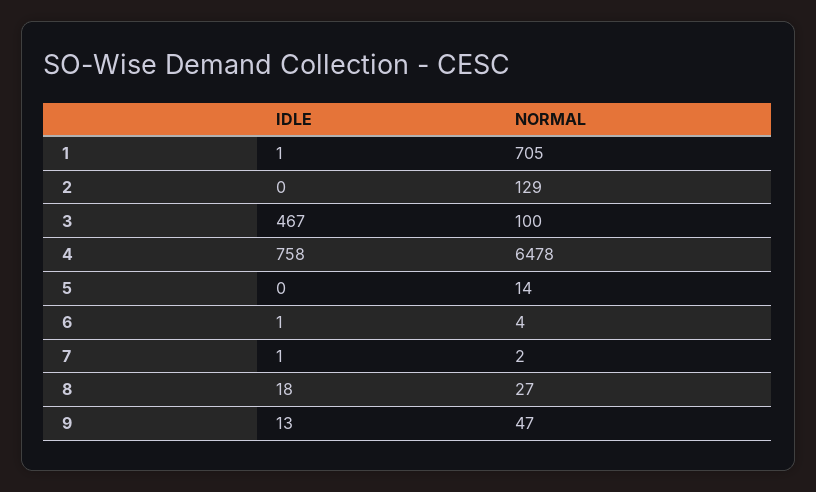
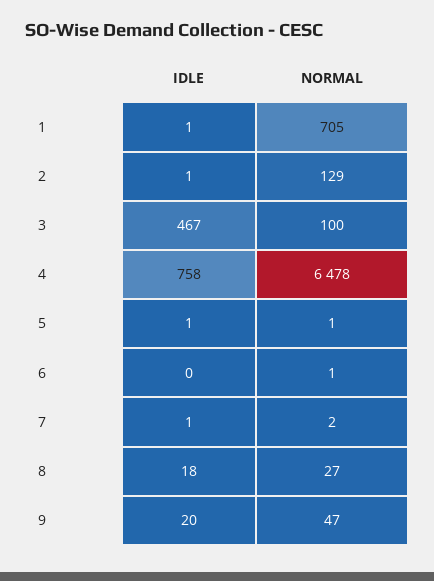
IDLE, 2: 0 -> 1
IDLE, 5: 0 -> 1
NORMAL, 5: 14 -> 1
IDLE, 6: 1 -> 0
NORMAL, 6: 4 -> 1
IDLE, 9: 13 -> 20

